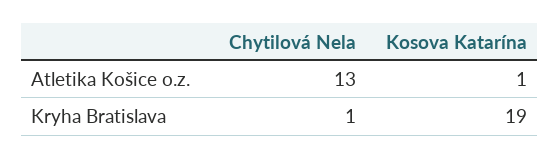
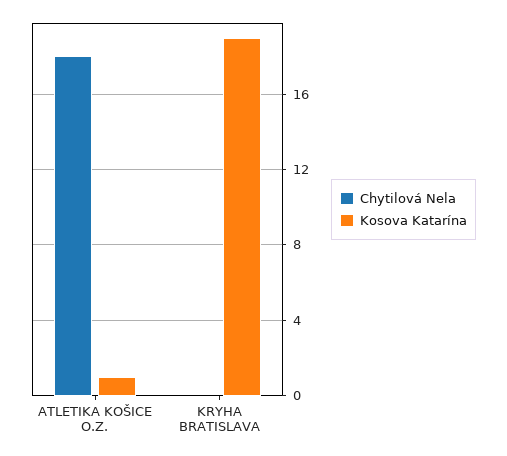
Chytilová Nela, Atletika Košice o.z.: 13 -> 18
Chytilová Nela, Kryha Bratislava: 1 -> 0

